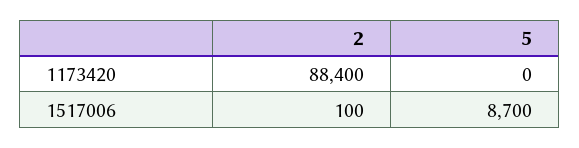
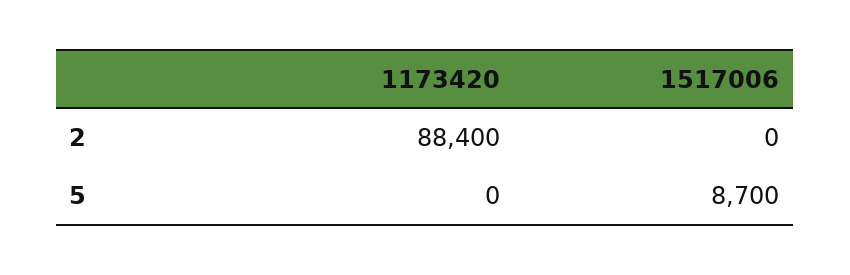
2, 1517006: 100 -> 0

